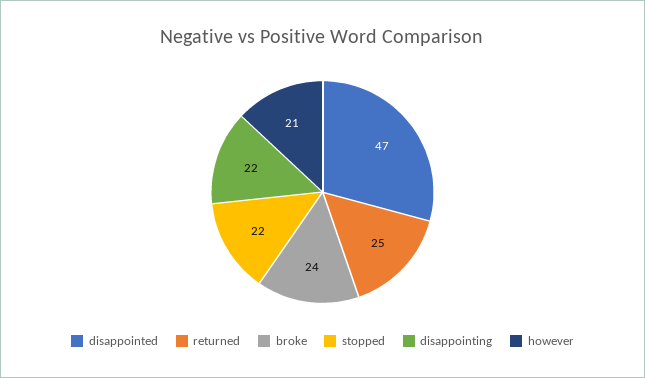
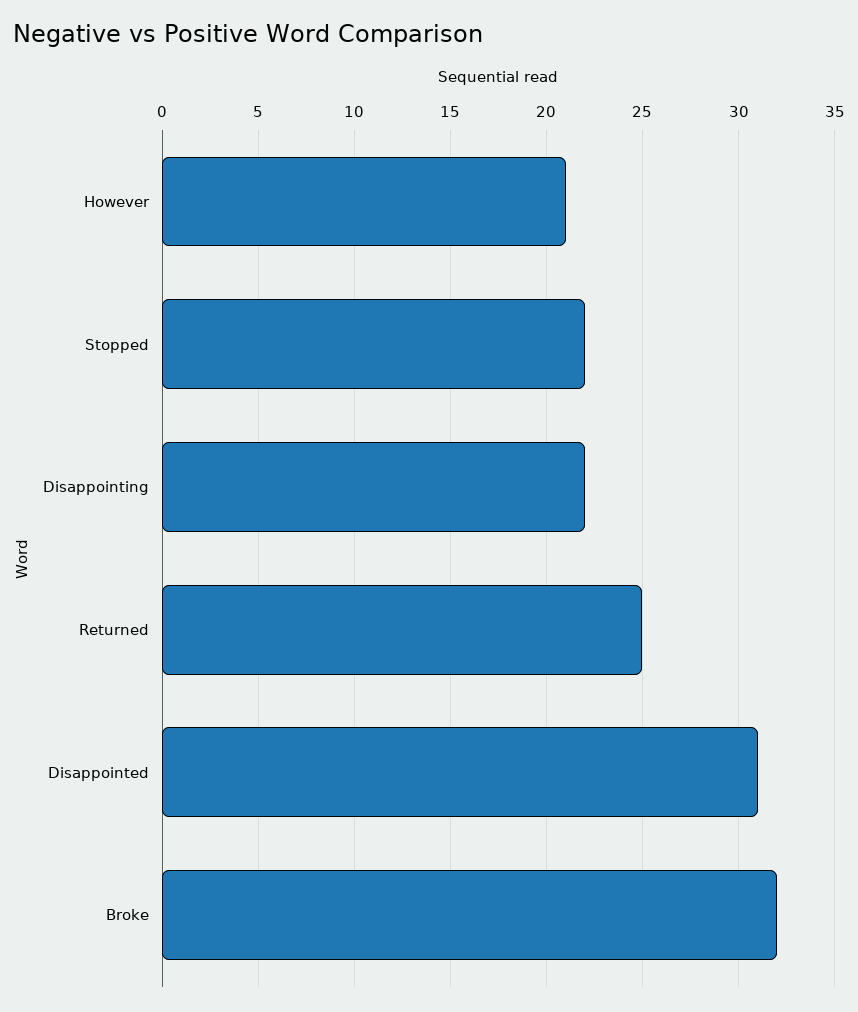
disappointed: 47 -> 31
broke: 24 -> 32

